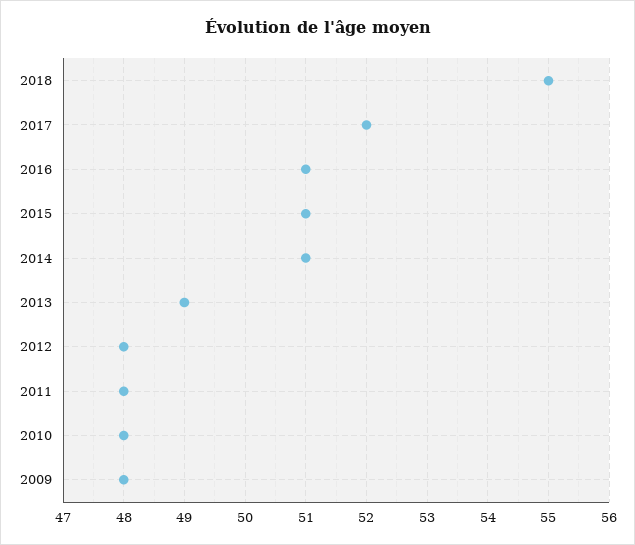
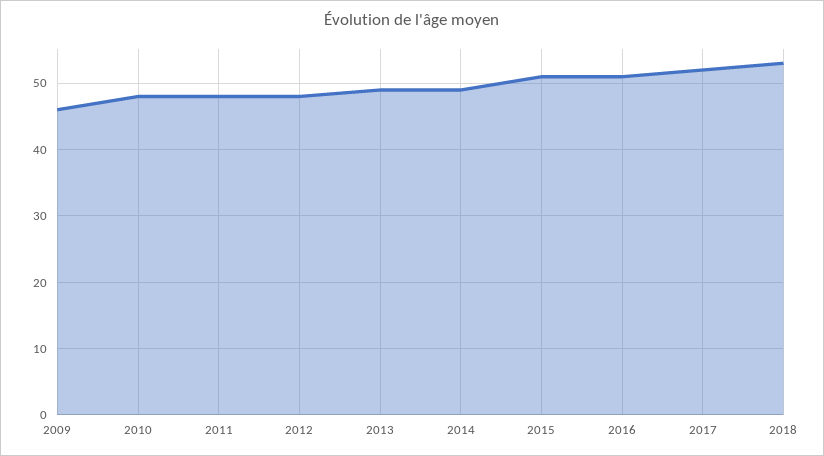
2018: 55 -> 53
2014: 51 -> 49
2009: 48 -> 46

